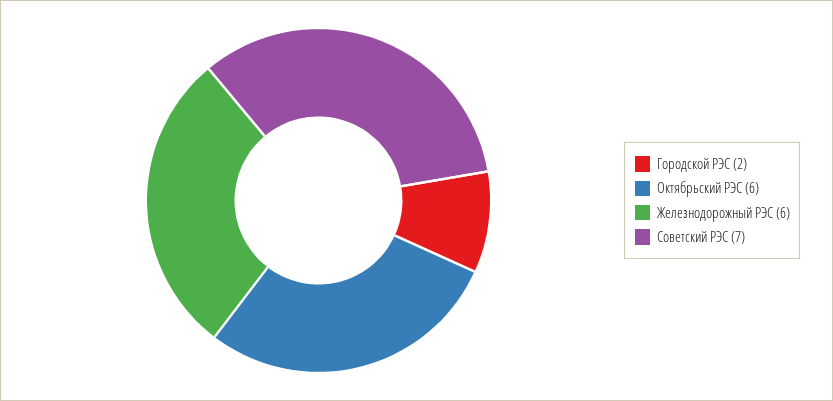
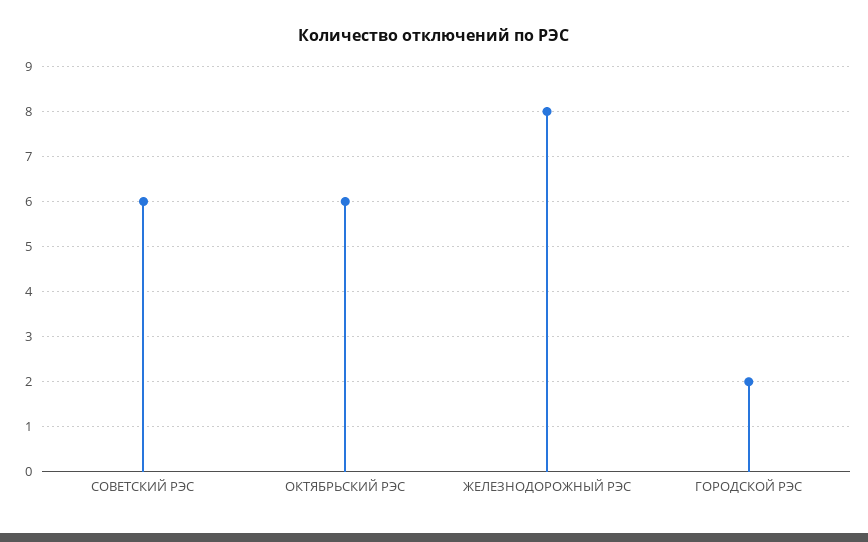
Железнодорожный РЭС: 6 -> 8
Советский РЭС: 7 -> 6

